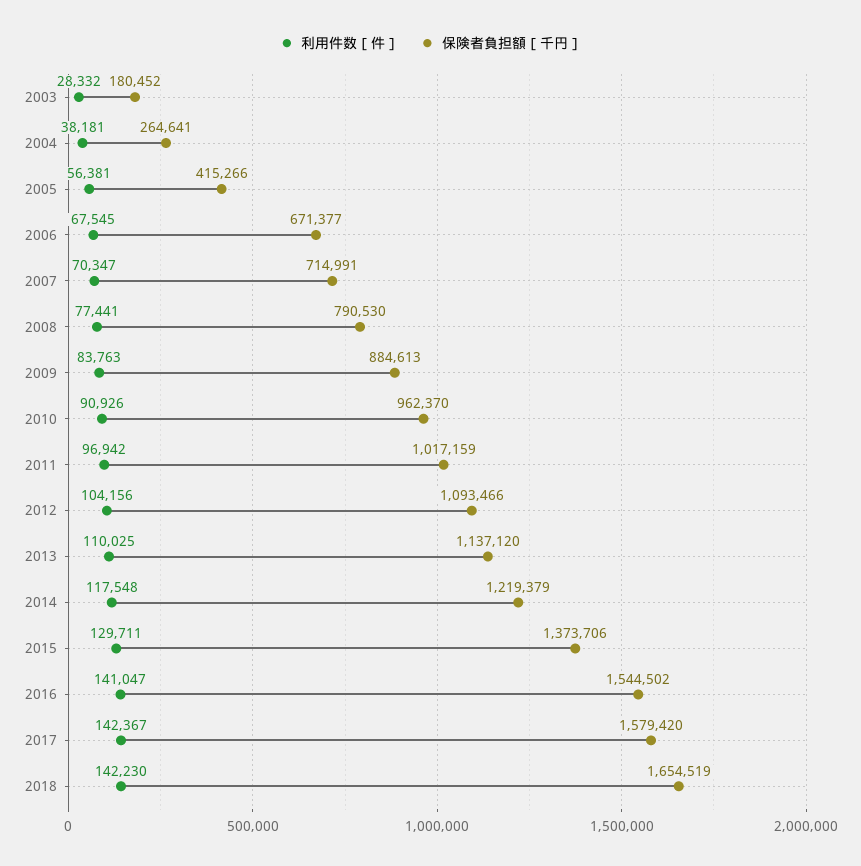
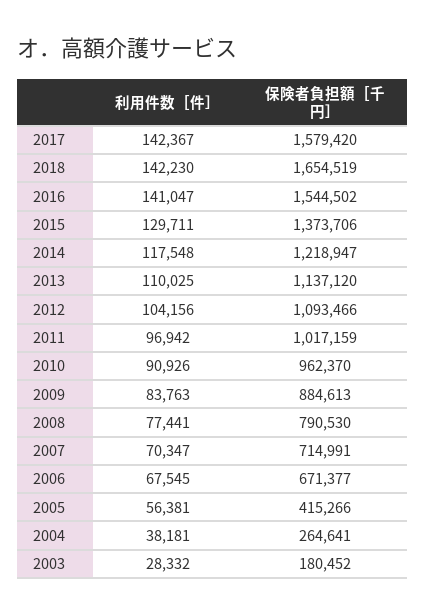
保険者負担額［千円］, 2014: 1219379 -> 1218947

